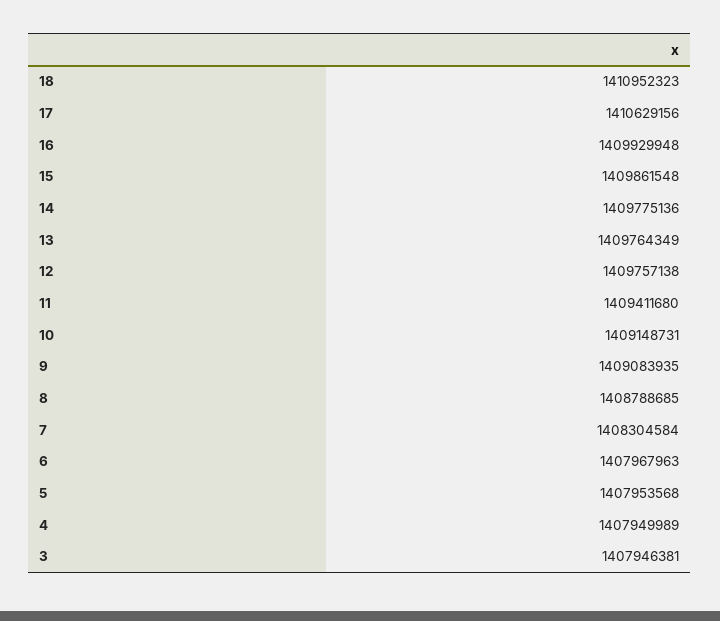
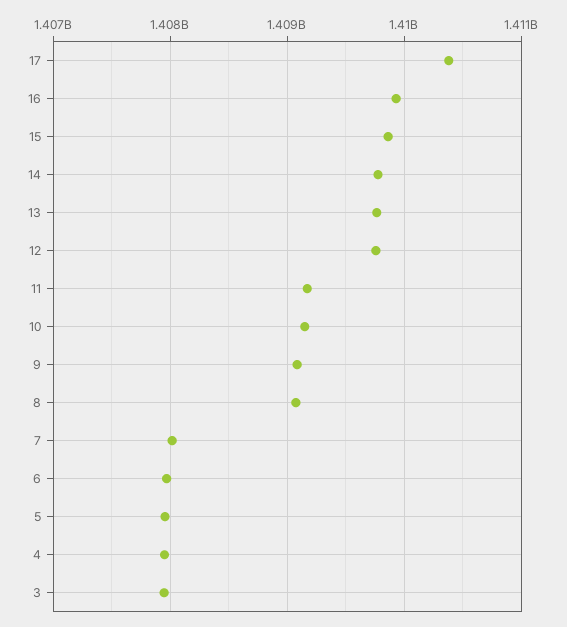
18: 1410952323 -> none
17: 1410629156 -> 1410400000
11: 1409411680 -> 1409200000
8: 1408788685 -> 1409100000
7: 1408304584 -> 1408000000

